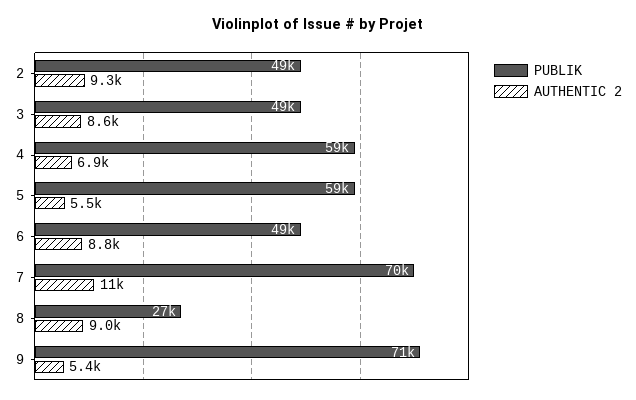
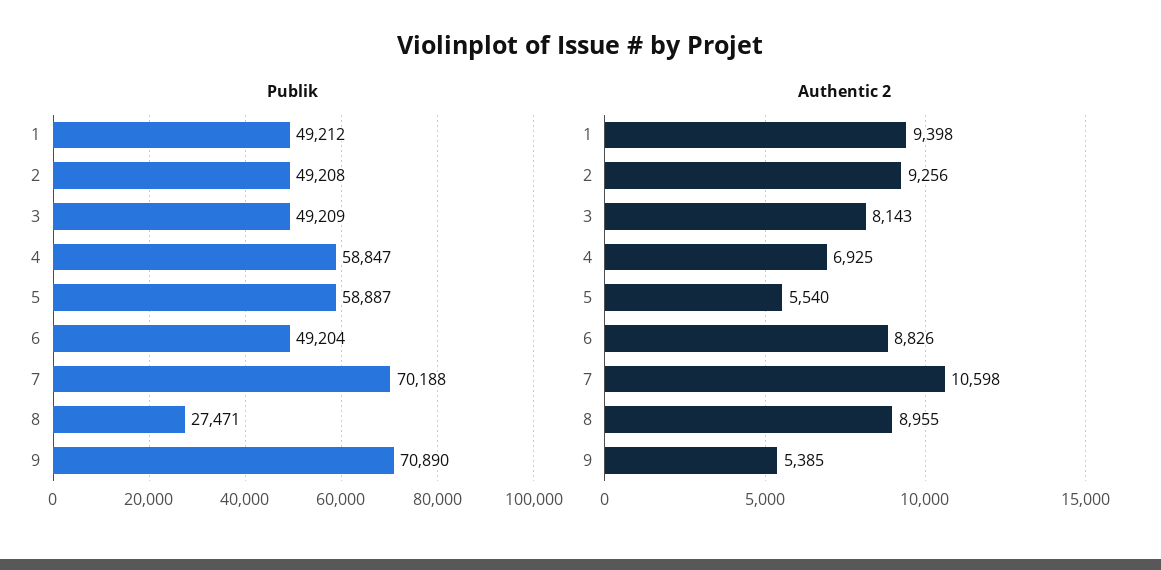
AUTHENTIC 2, 3: 8600 -> 8143
PUBLIK, 1: none -> 49212
AUTHENTIC 2, 1: none -> 9398

